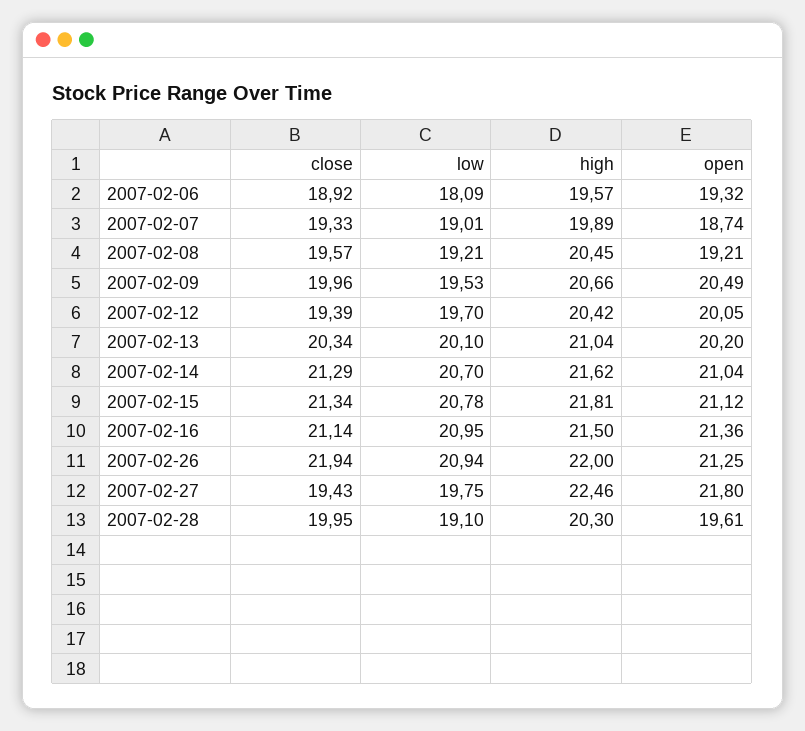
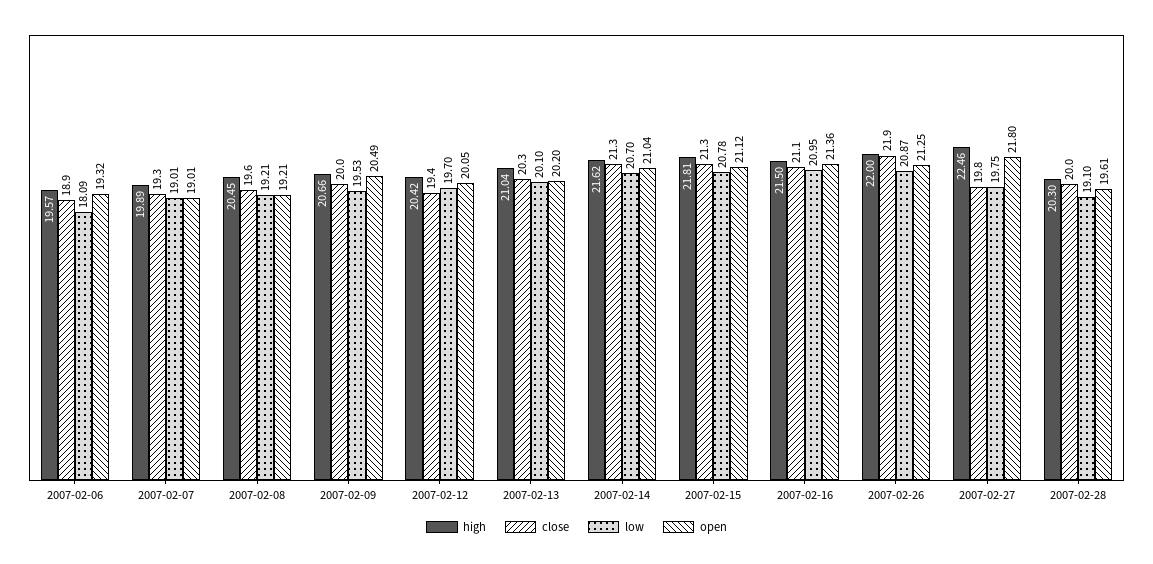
open, 2007-02-07: 18.74 -> 19.01
low, 2007-02-26: 20.94 -> 20.87
close, 2007-02-27: 19.43 -> 19.8

